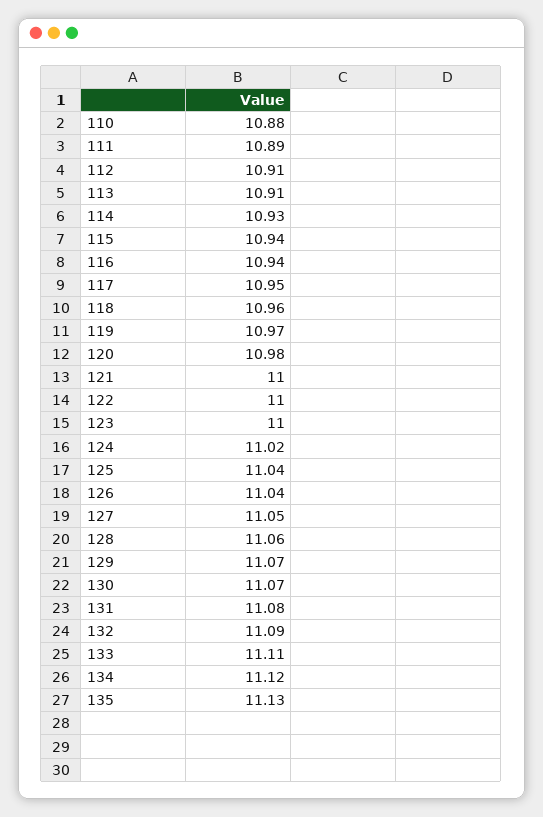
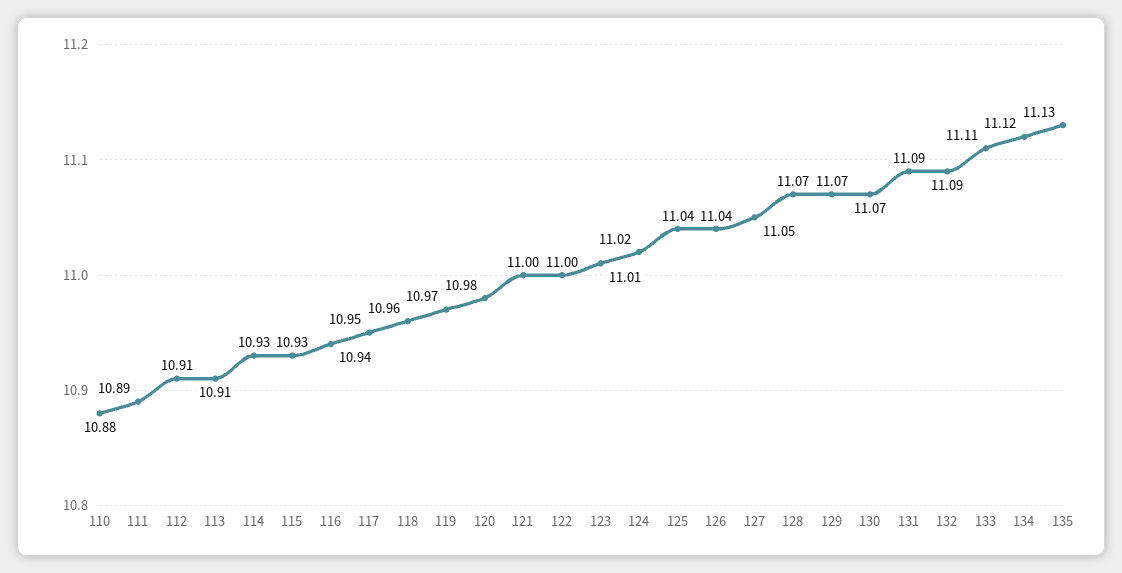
115: 10.94 -> 10.93
123: 11 -> 11.01
128: 11.06 -> 11.07
131: 11.08 -> 11.09

